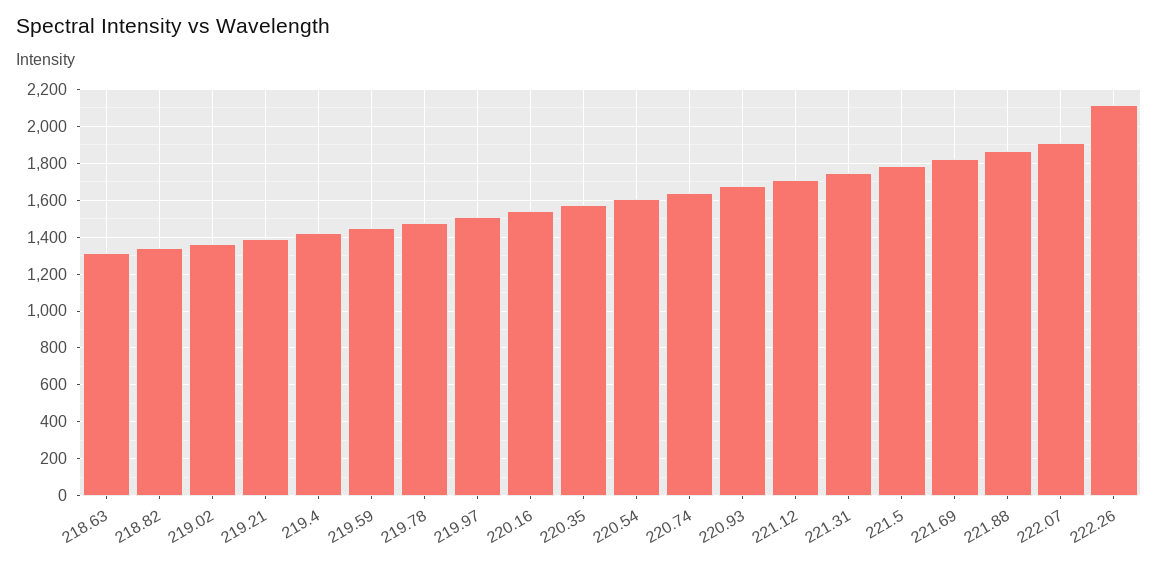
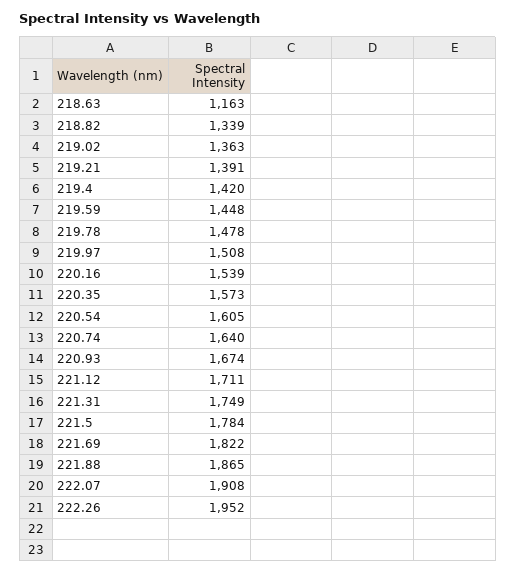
218.63: 1300 -> 1163
222.26: 2100 -> 1952

